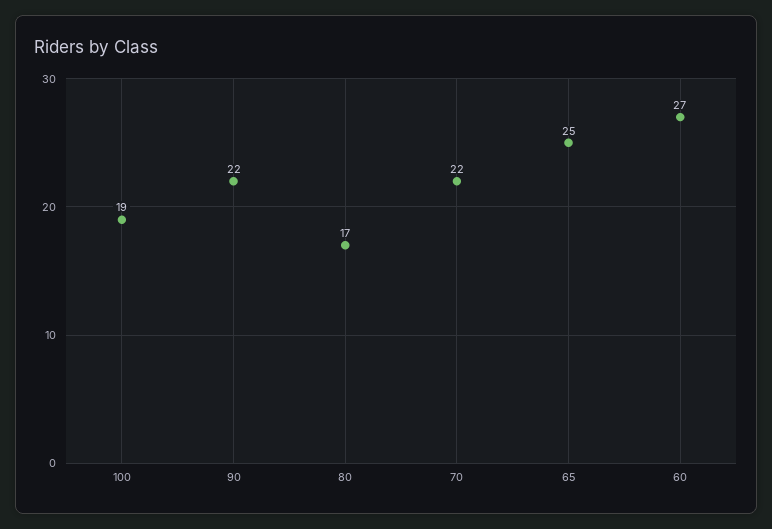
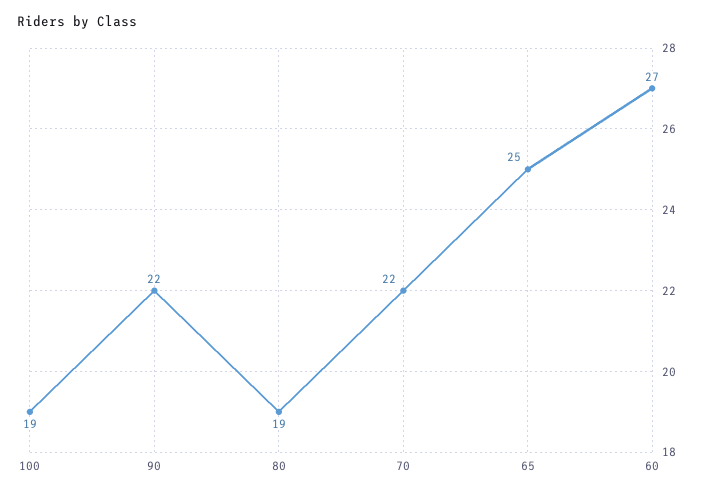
80: 17 -> 19

